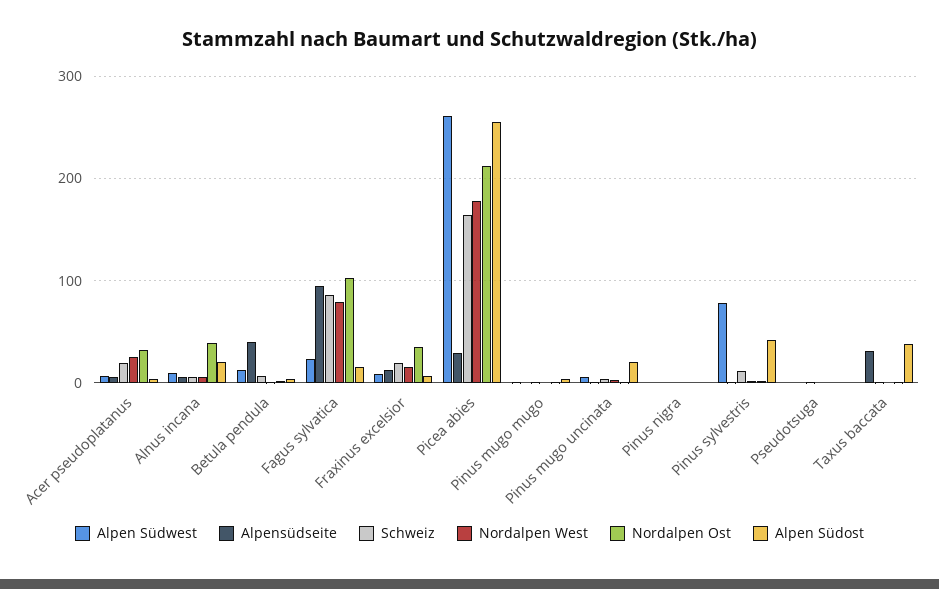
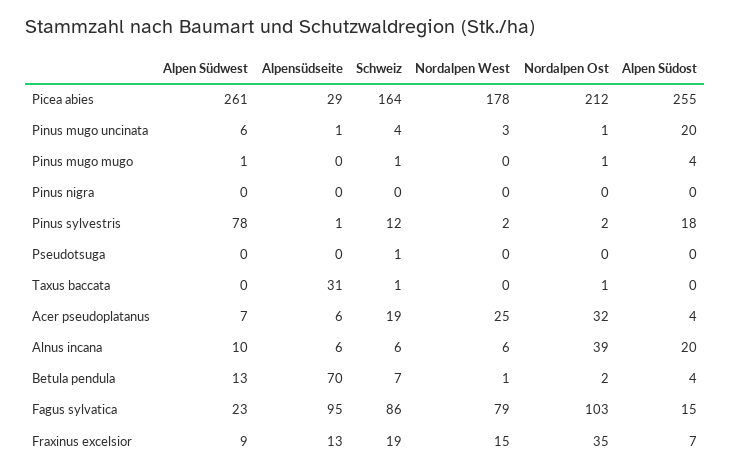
Alpensüdseite, Betula pendula: 40 -> 70
Alpen Südost, Pinus sylvestris: 40 -> 18
Alpen Südost, Taxus baccata: 40 -> 0

